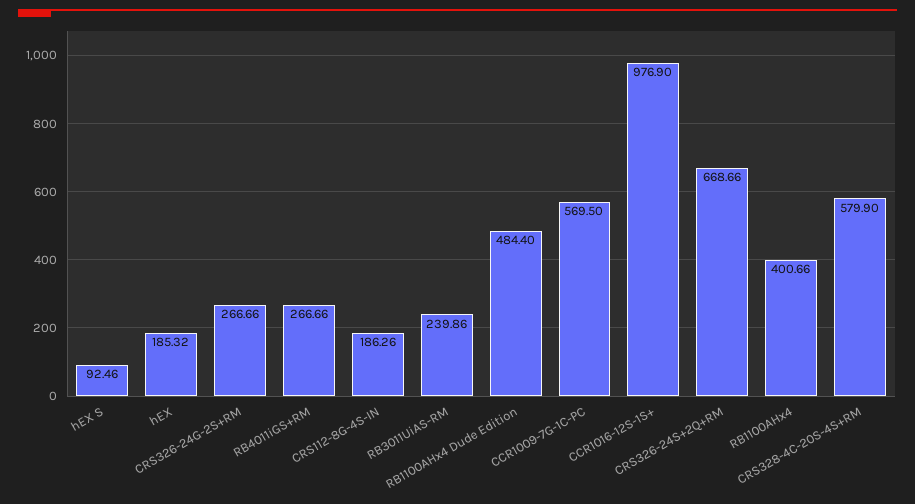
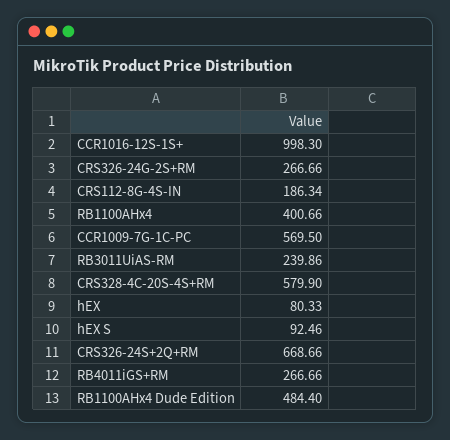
hEX: 185.32 -> 80.33
CRS112-8G-4S-IN: 186.26 -> 186.34
CCR1016-12S-1S+: 976.9 -> 998.3

